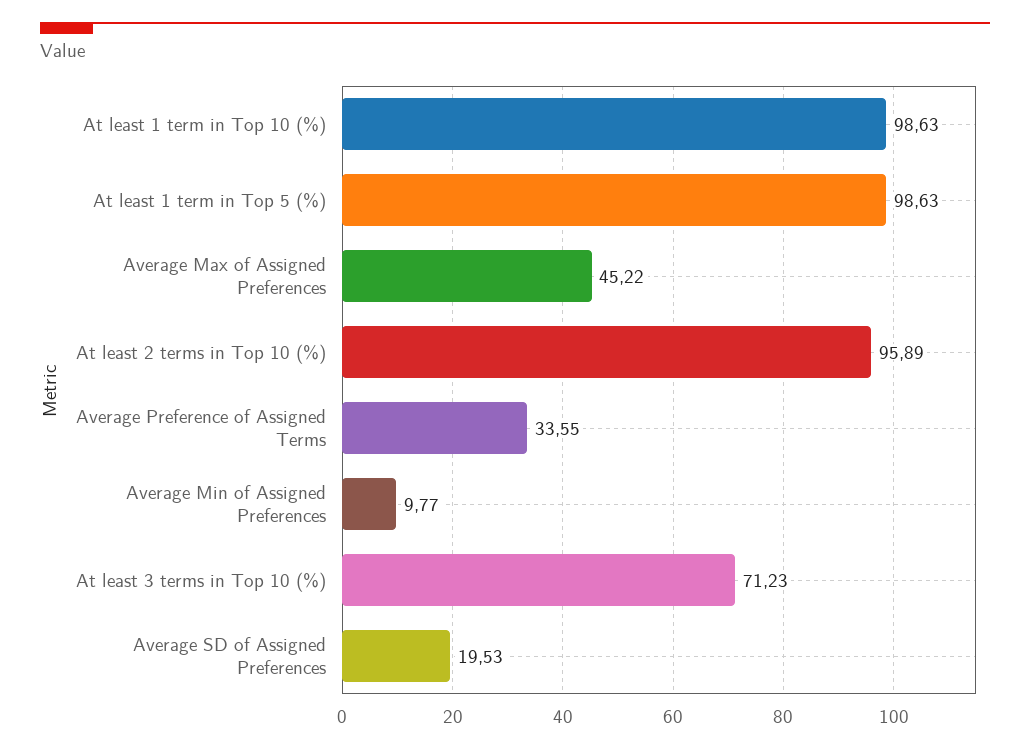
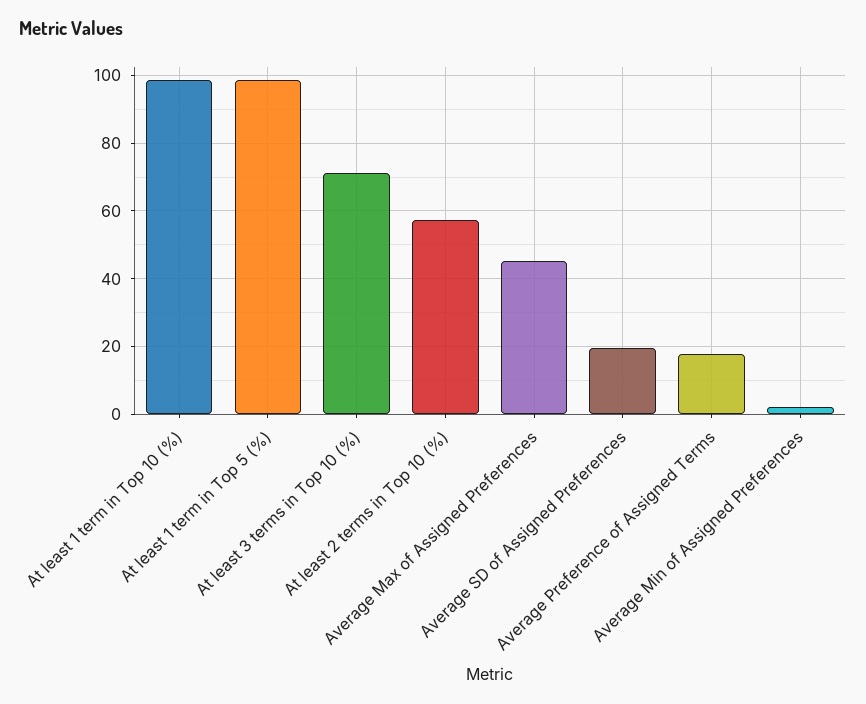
At least 2 terms in Top 10 (%): 95.89 -> 58
Average Preference of Assigned Terms: 33.55 -> 18
Average Min of Assigned Preferences: 9.77 -> 2

